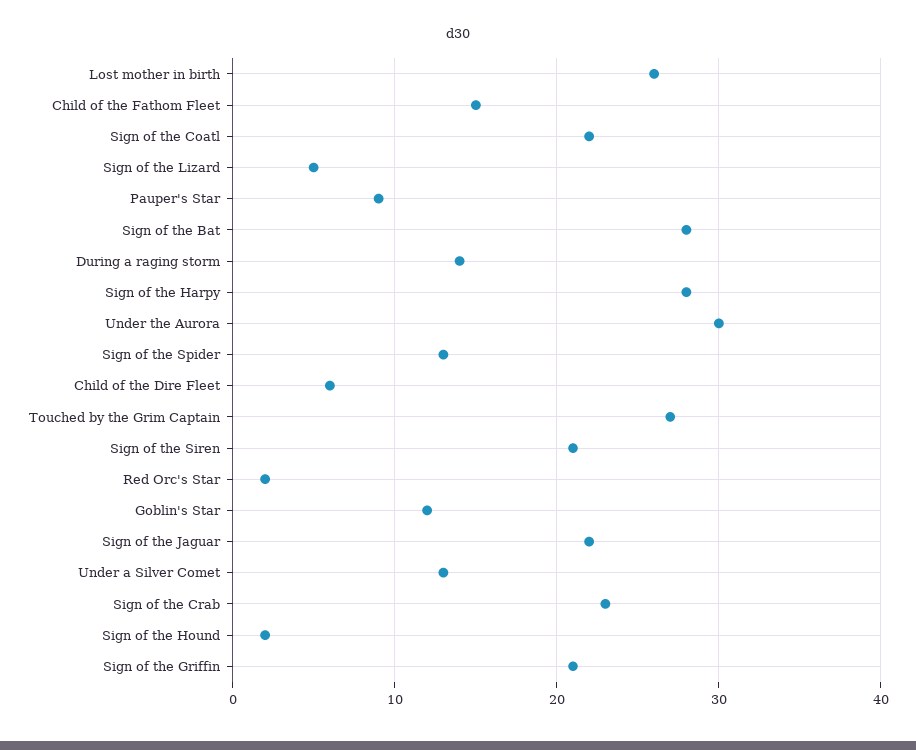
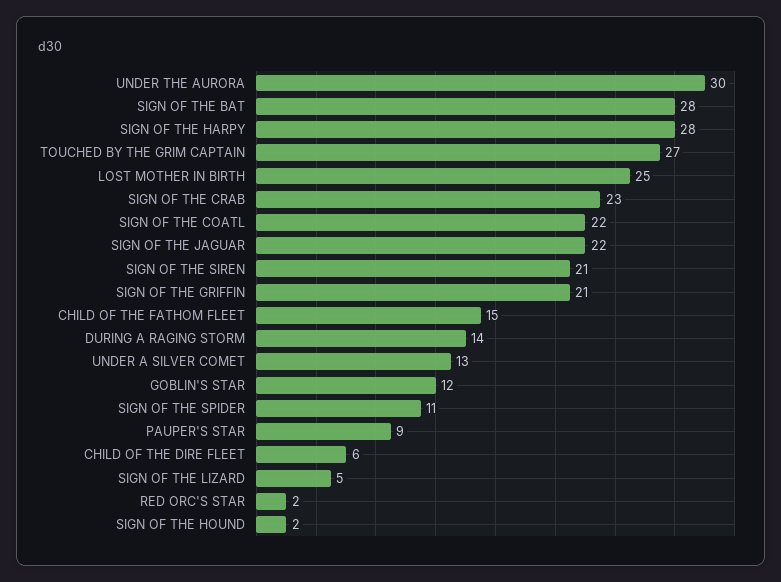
Lost mother in birth: 26 -> 25
Sign of the Spider: 13 -> 11

